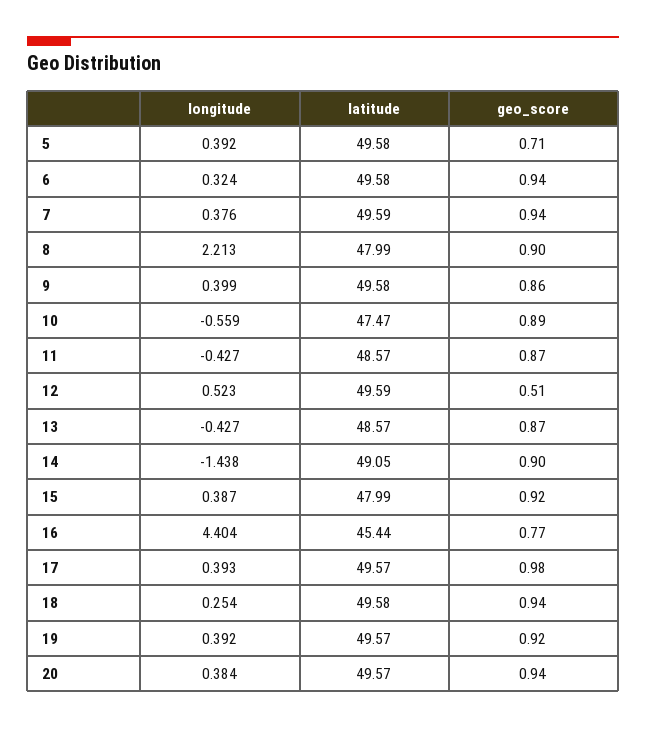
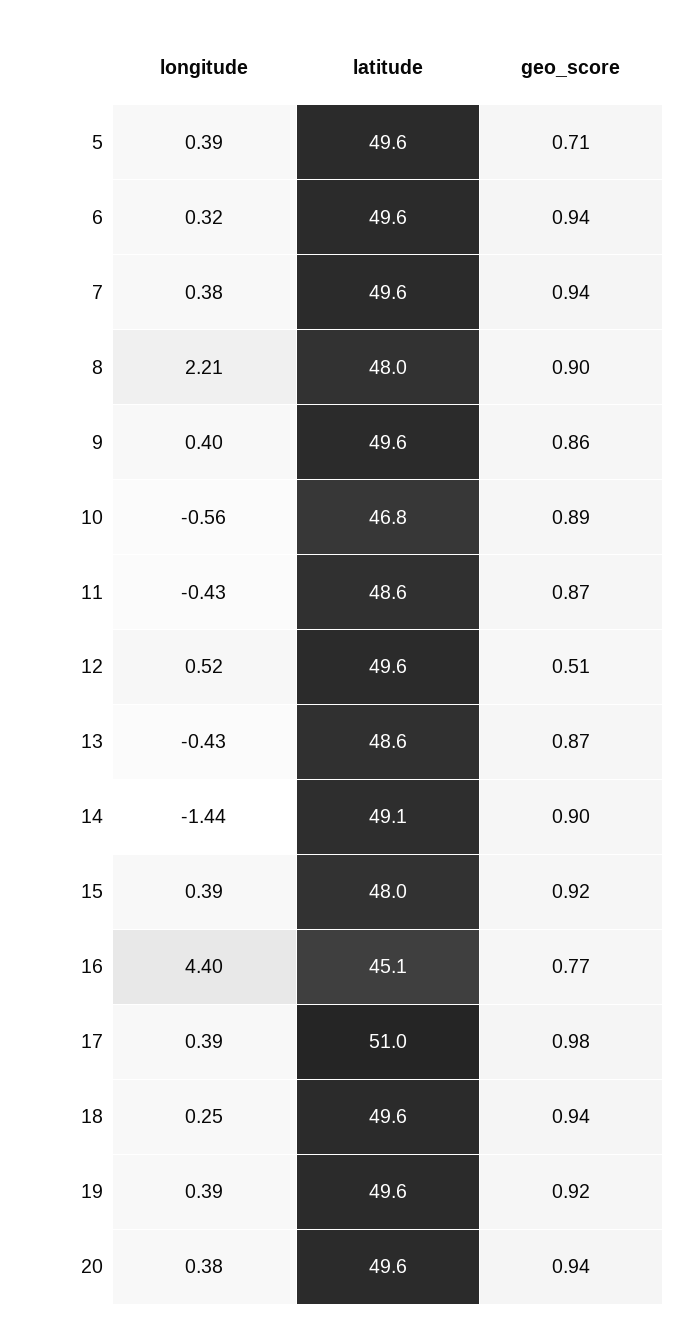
latitude, 10: 47.47 -> 46.8
latitude, 16: 45.44 -> 45.1
latitude, 17: 49.57 -> 51

